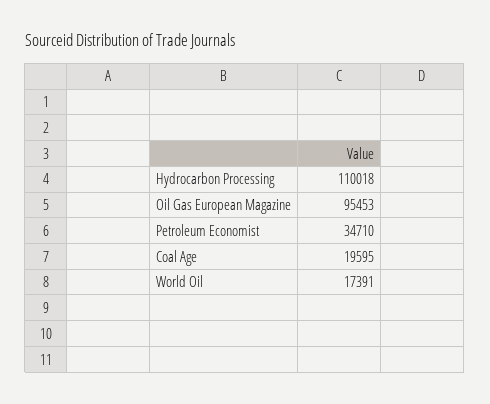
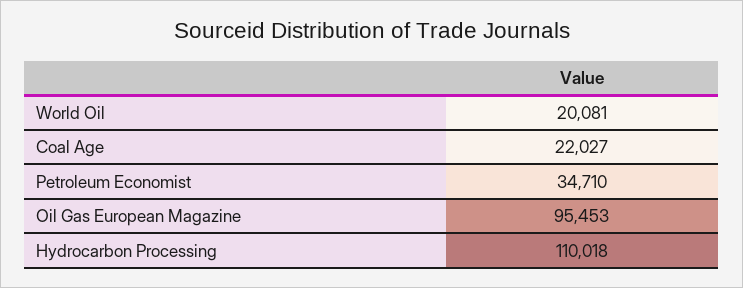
Coal Age: 19595 -> 22027
World Oil: 17391 -> 20081

